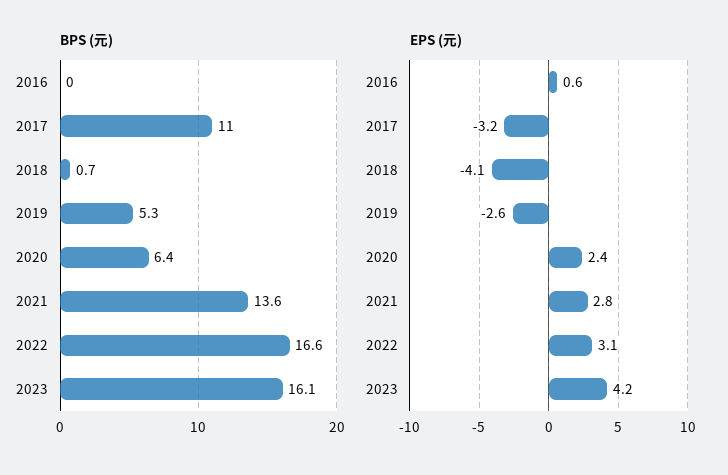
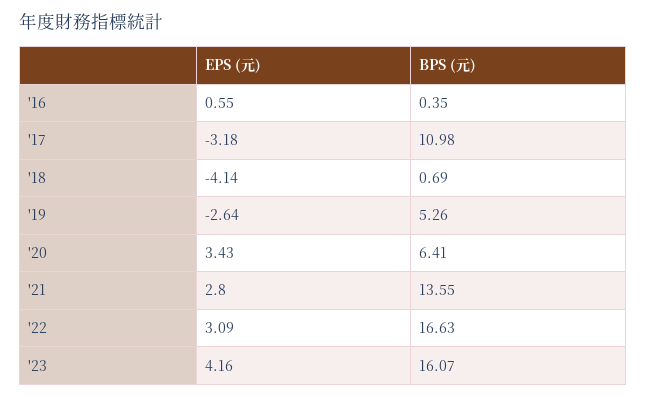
BPS (元), 2016: 0 -> 0.35
EPS (元), 2020: 2.4 -> 3.43

